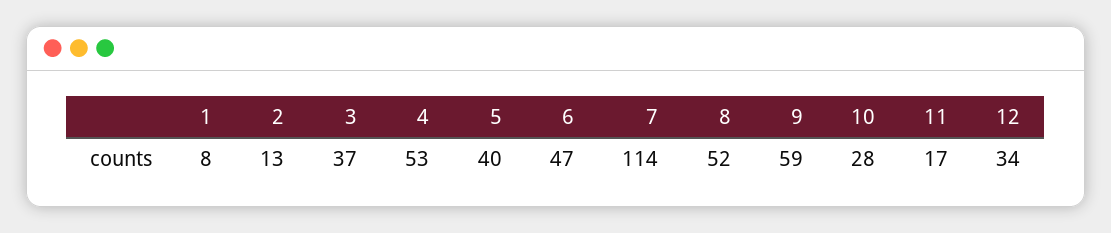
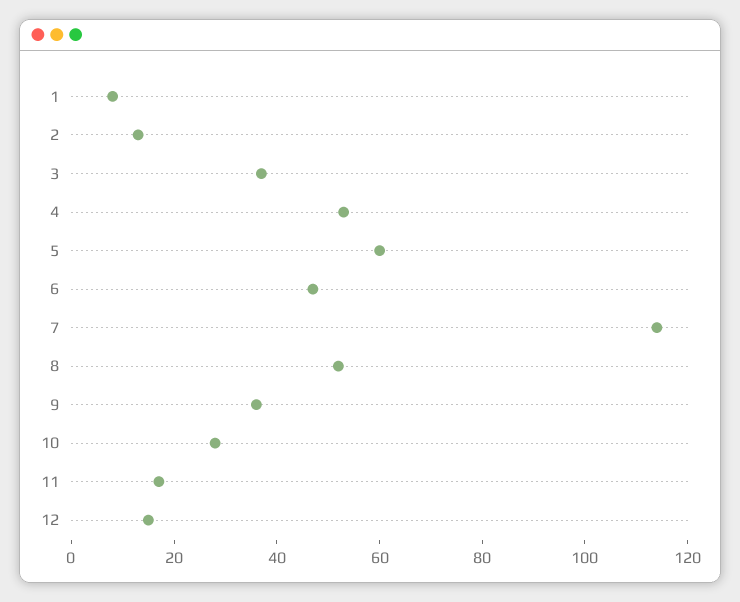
5: 40 -> 60
9: 59 -> 35
12: 34 -> 15

